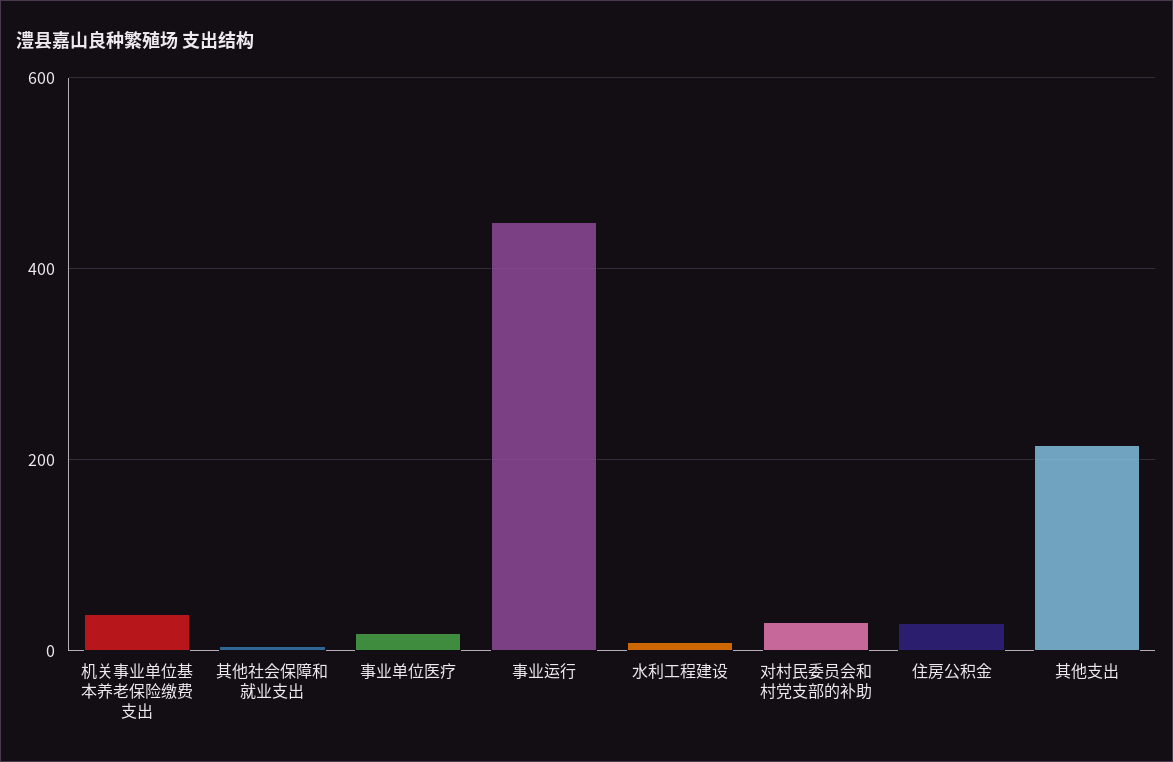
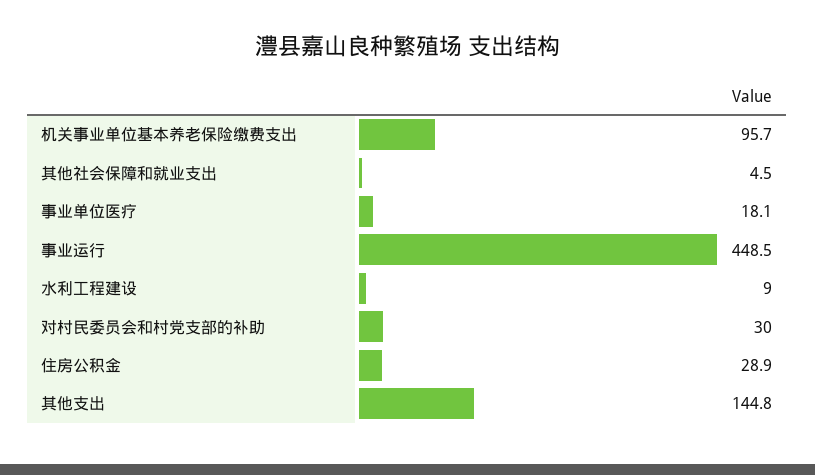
机关事业单位基本养老保险缴费支出: 40 -> 95.7
其他支出: 220 -> 144.8

